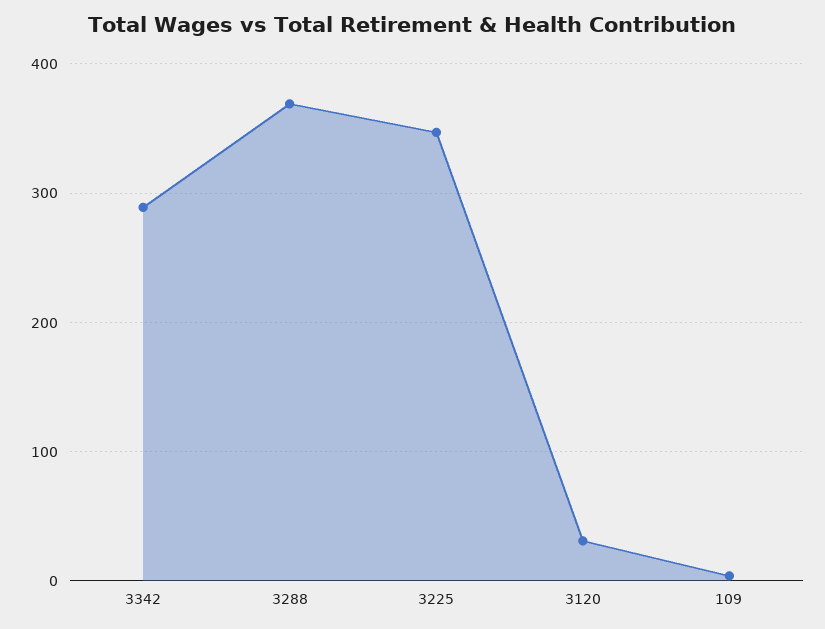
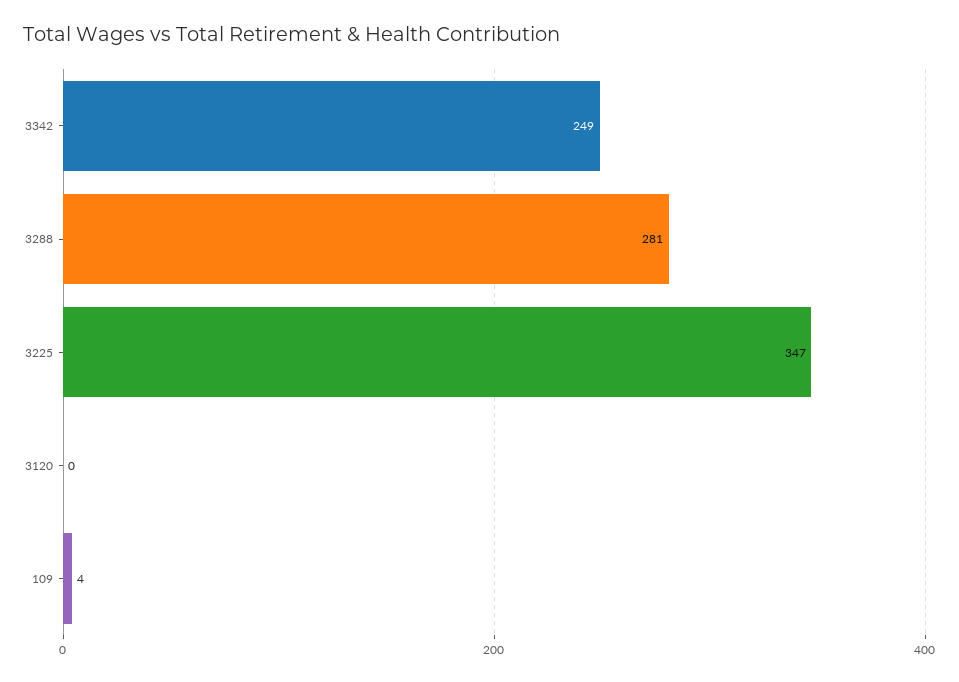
3342: 290 -> 249
3288: 370 -> 281
3120: 30 -> 0

